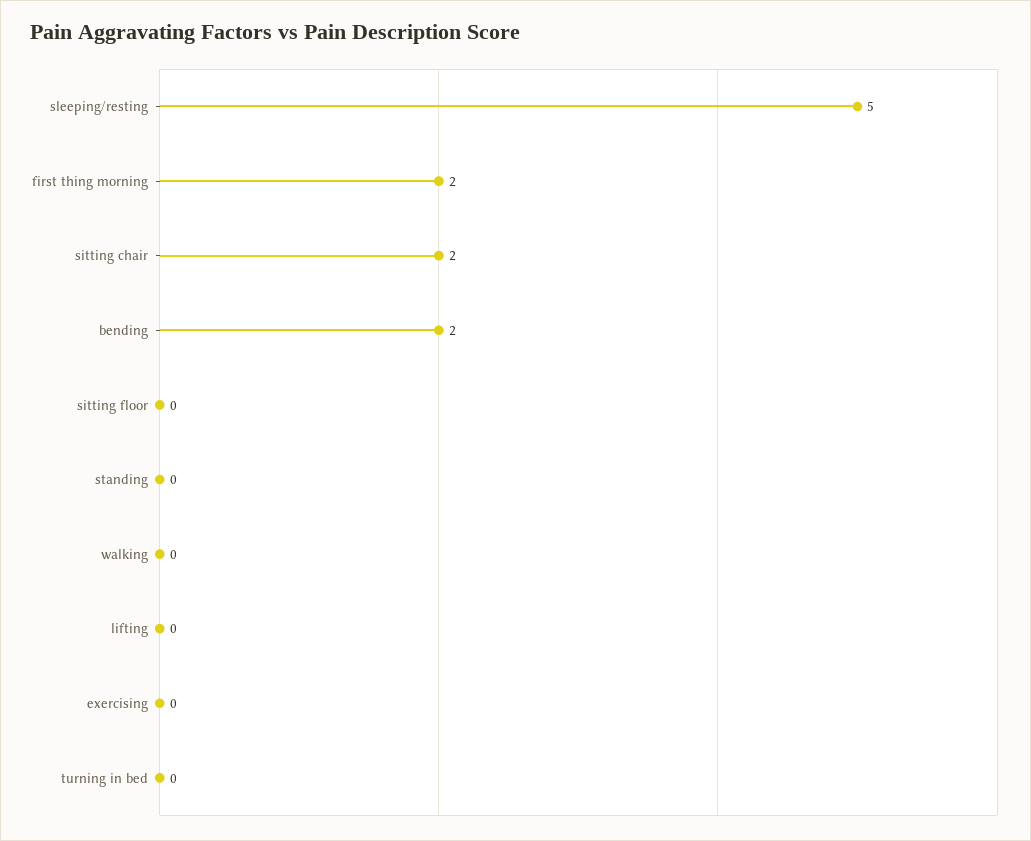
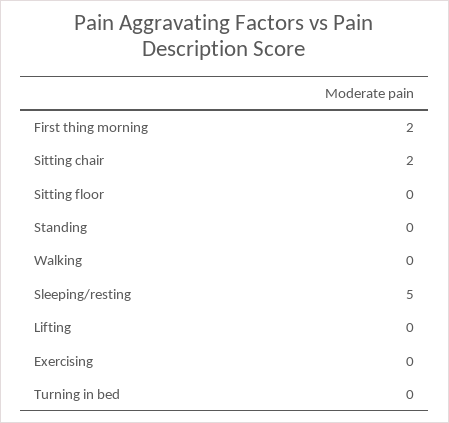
bending: 2 -> none

